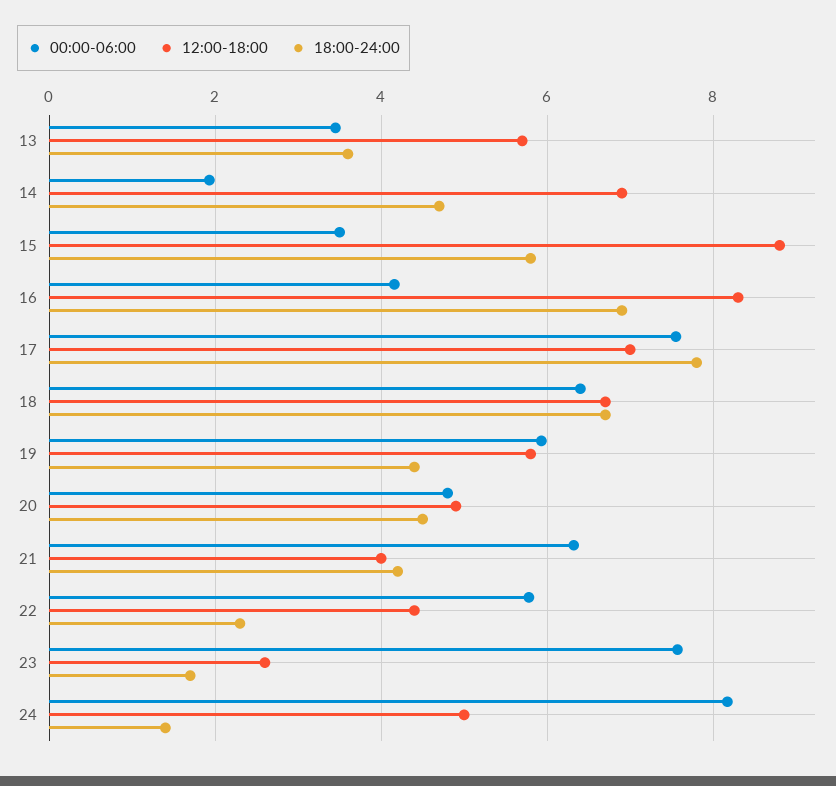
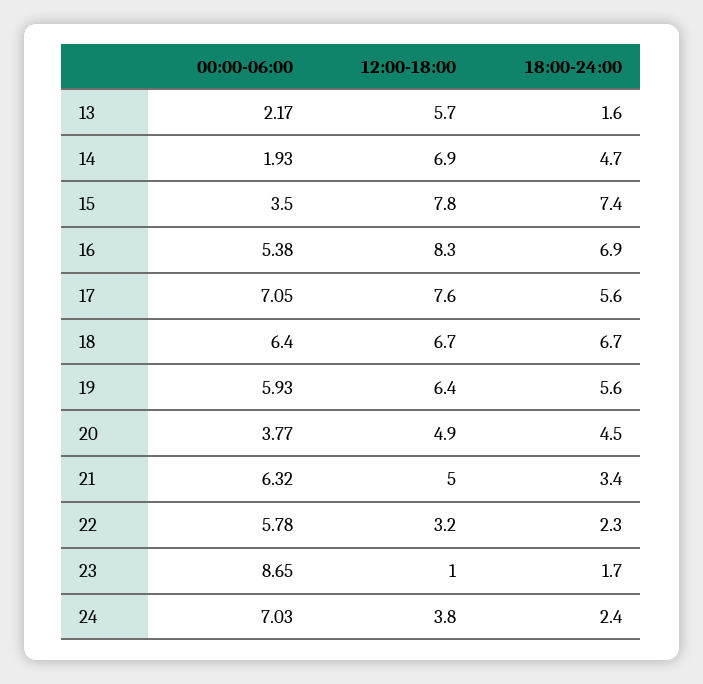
00:00-06:00, 13: 3.4 -> 2.17
18:00-24:00, 13: 3.6 -> 1.6
12:00-18:00, 15: 8.8 -> 7.8
18:00-24:00, 15: 5.8 -> 7.4
00:00-06:00, 16: 4.2 -> 5.38
00:00-06:00, 17: 7.6 -> 7.05
12:00-18:00, 17: 7 -> 7.6
18:00-24:00, 17: 7.8 -> 5.6
12:00-18:00, 19: 5.8 -> 6.4
18:00-24:00, 19: 4.4 -> 5.6
00:00-06:00, 20: 4.8 -> 3.77
12:00-18:00, 21: 4 -> 5
18:00-24:00, 21: 4.2 -> 3.4
12:00-18:00, 22: 4.4 -> 3.2
00:00-06:00, 23: 7.6 -> 8.65
12:00-18:00, 23: 2.6 -> 1
00:00-06:00, 24: 8.2 -> 7.03
12:00-18:00, 24: 5 -> 3.8
18:00-24:00, 24: 1.4 -> 2.4

